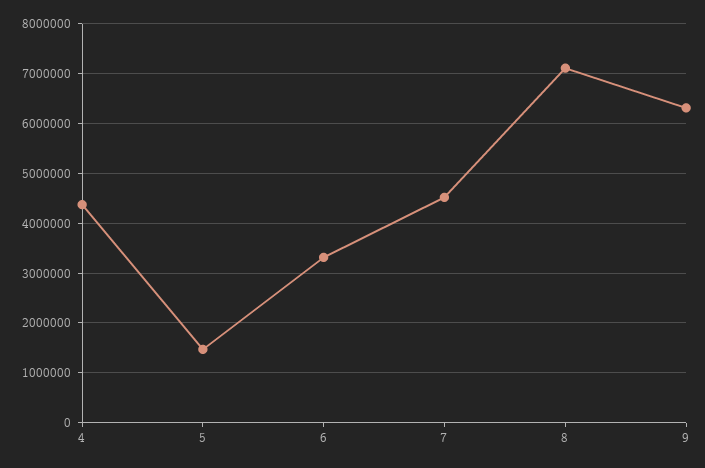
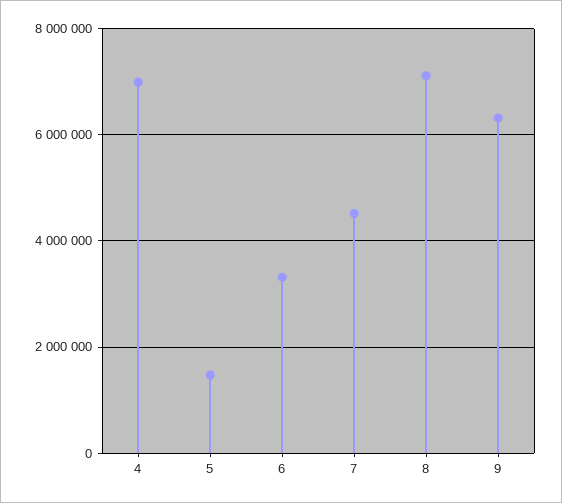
4: 4400000 -> 7000000

